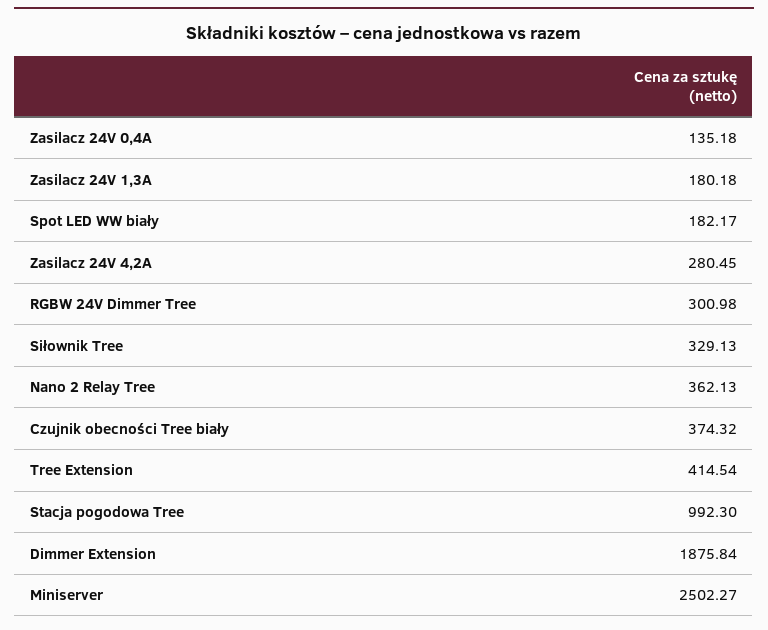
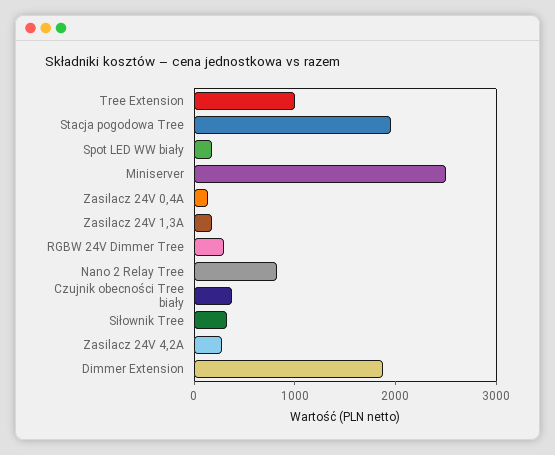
Nano 2 Relay Tree: 362.13 -> 800
Tree Extension: 414.54 -> 1000
Stacja pogodowa Tree: 992.3 -> 2000

